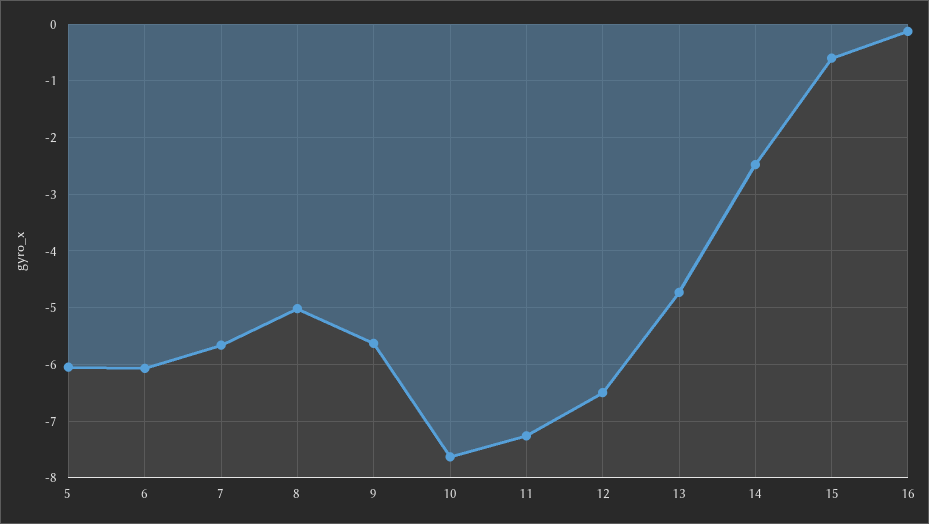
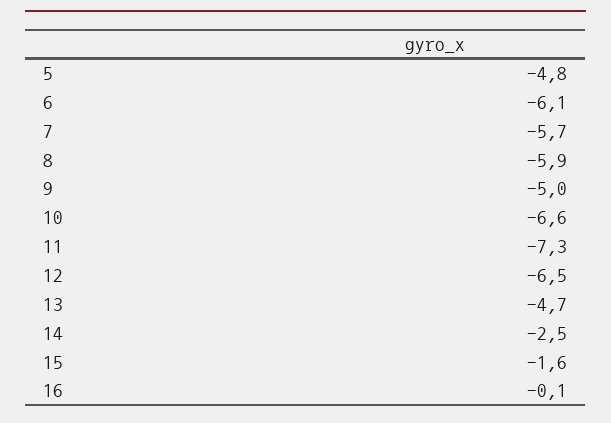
5: -6 -> -4.8
8: -5 -> -5.9
9: -5.6 -> -5
10: -7.6 -> -6.6
15: -0.6 -> -1.6

